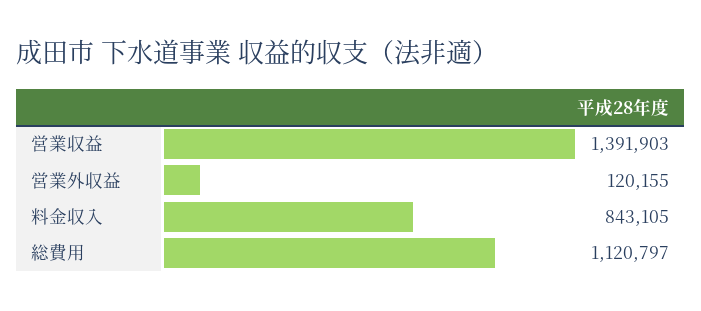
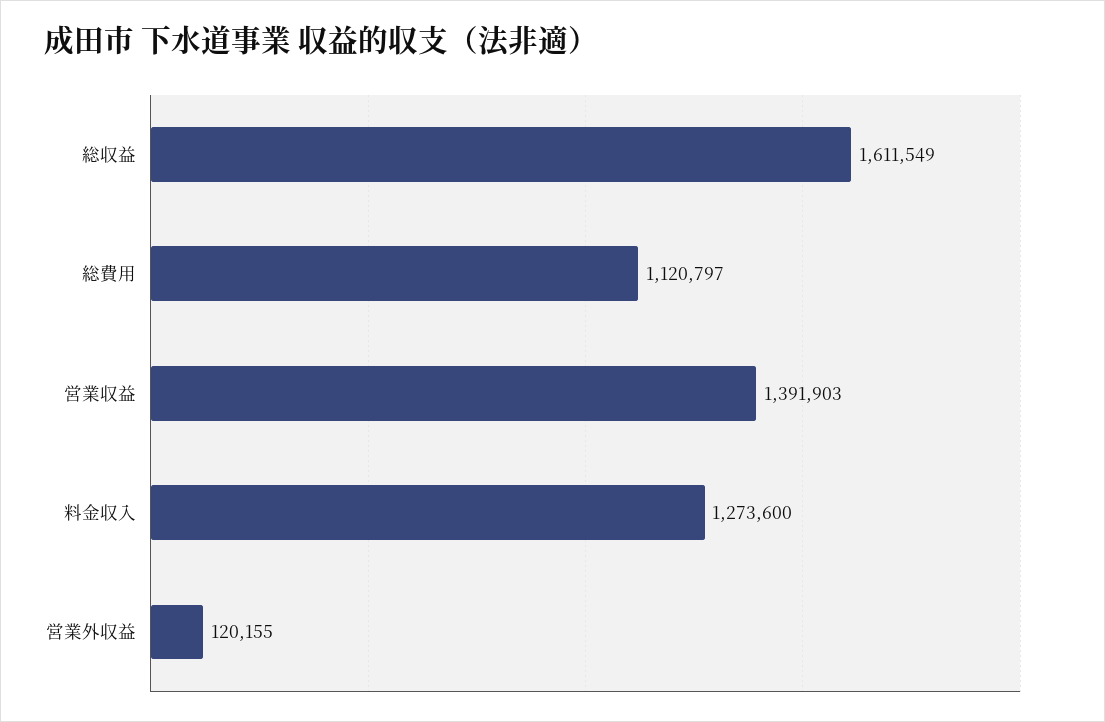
料金収入: 843105 -> 1273600
総収益: none -> 1611549

